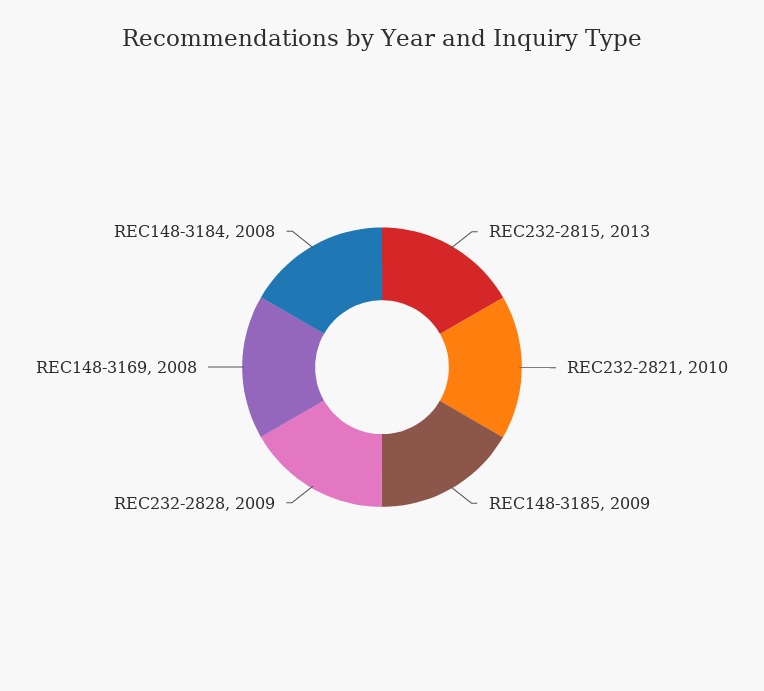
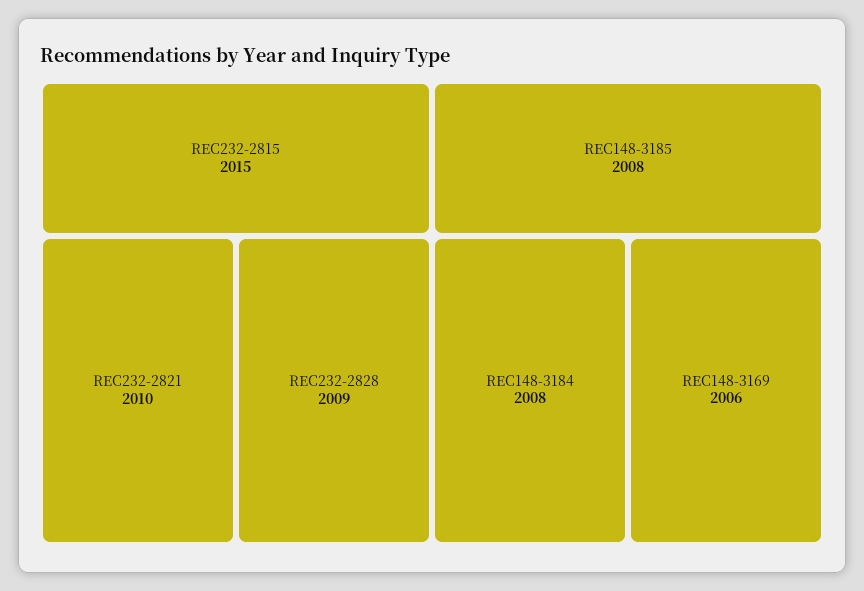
REC232-2815: 2013 -> 2015
REC148-3185: 2009 -> 2008
REC148-3169: 2008 -> 2006

